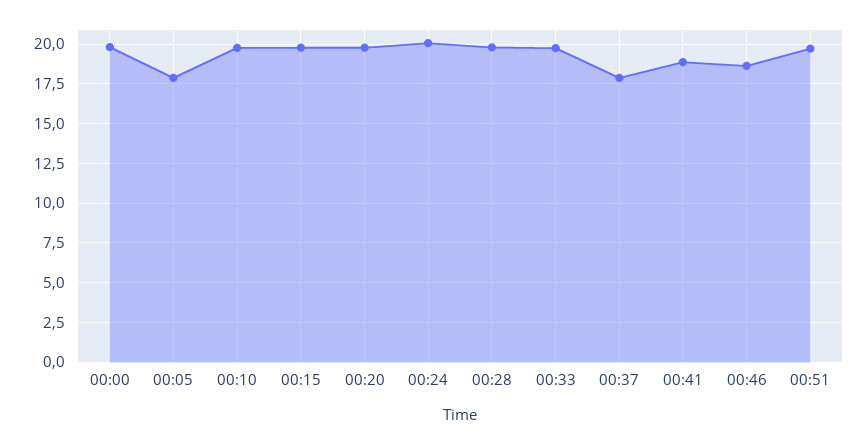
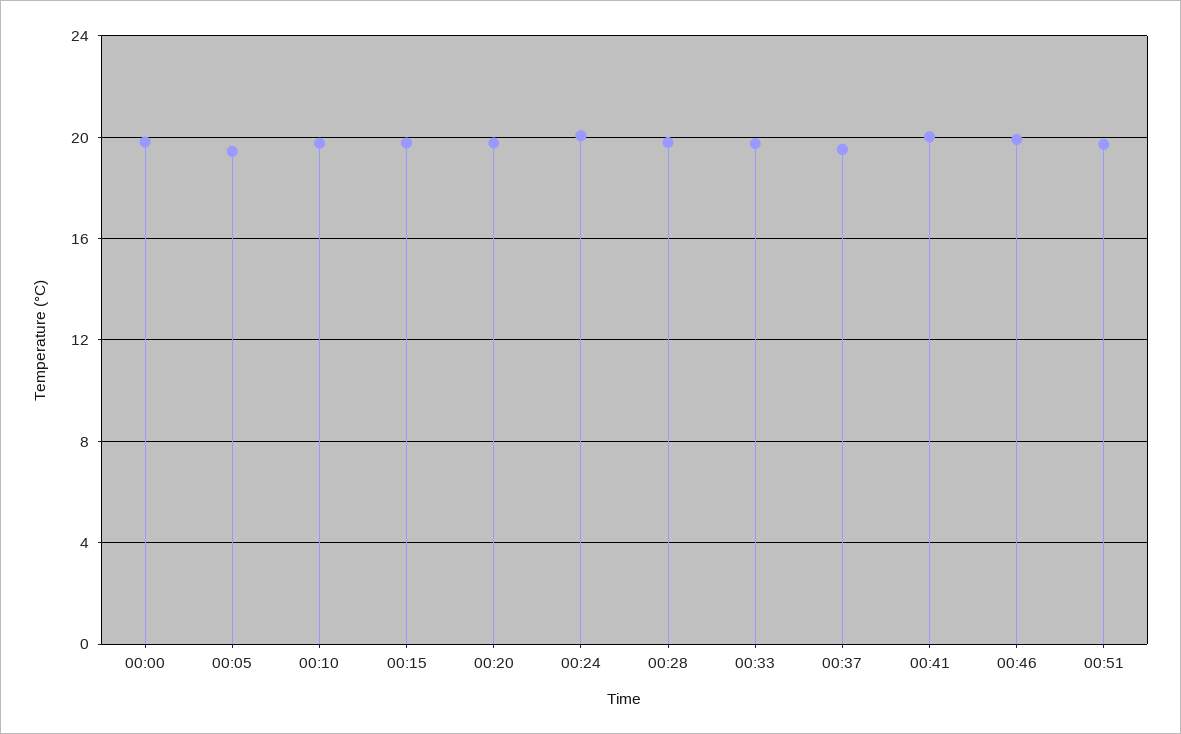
00:05: 18 -> 19.5
00:37: 18 -> 19.5
00:41: 19 -> 20
00:46: 18.5 -> 20

